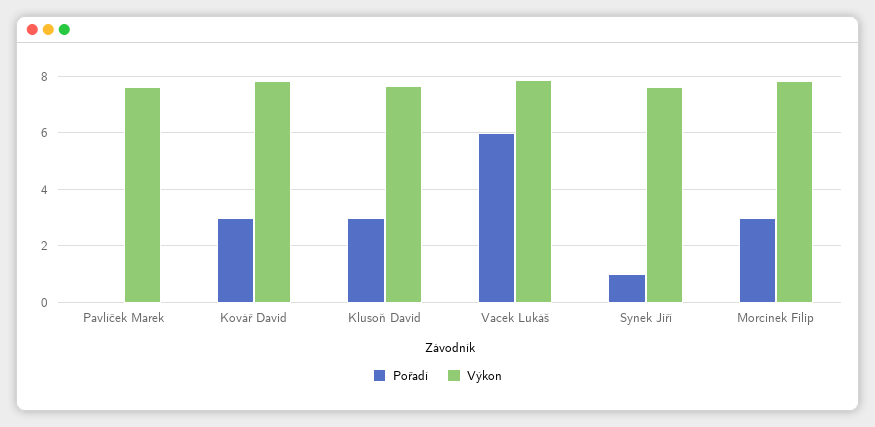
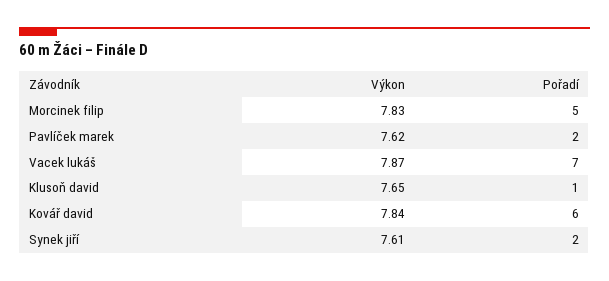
Pořadí, Pavlíček Marek: 0 -> 2
Pořadí, Kovář David: 3 -> 6
Pořadí, Klusoň David: 3 -> 1
Pořadí, Vacek Lukáš: 6 -> 7
Pořadí, Synek Jiří: 1 -> 2
Pořadí, Morcinek Filip: 3 -> 5

